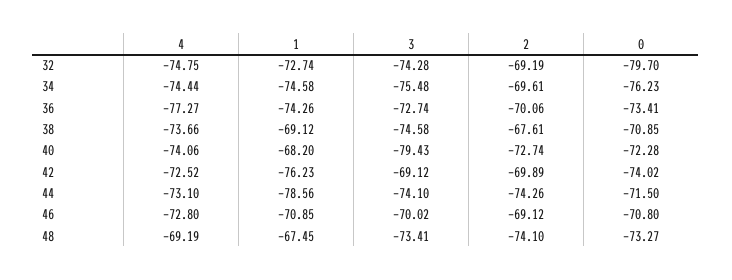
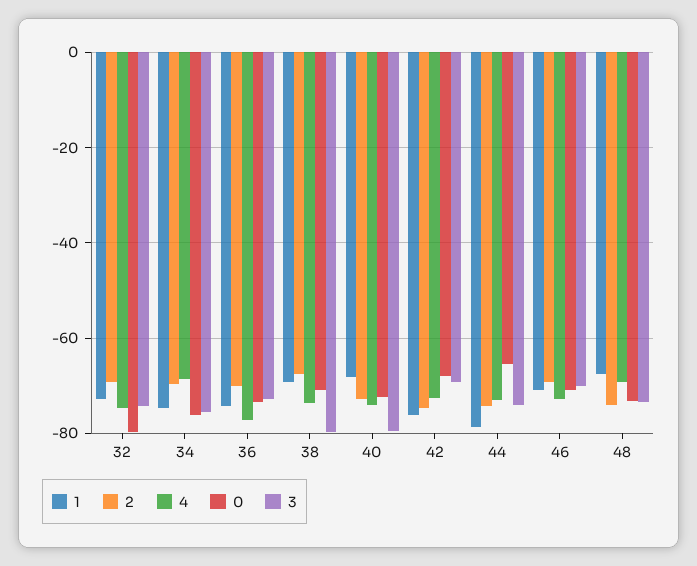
4, 34: -74.44 -> -68
3, 38: -74.58 -> -80
2, 42: -69.89 -> -74
0, 42: -74.02 -> -68
0, 44: -71.5 -> -66

